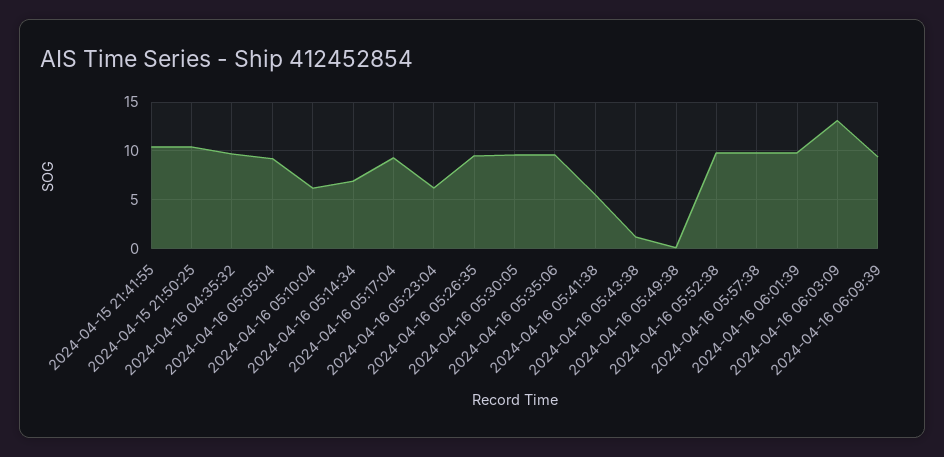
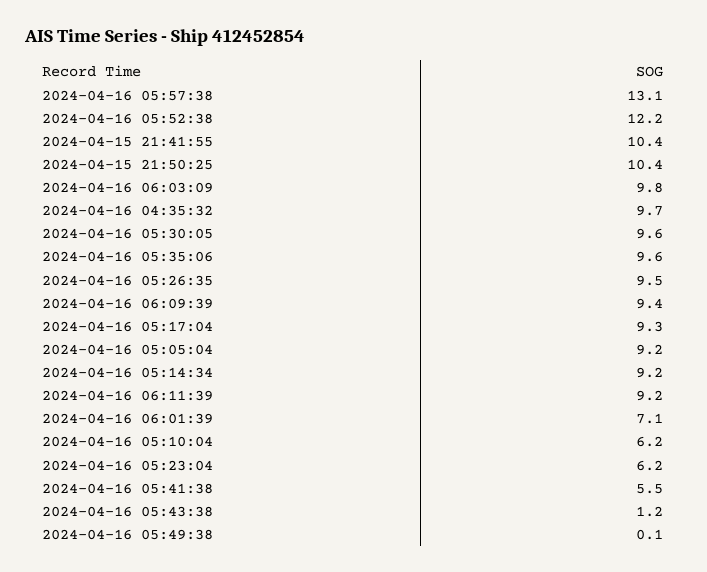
2024-04-16 05:14:34: 7 -> 9.2
2024-04-16 05:52:38: 10 -> 12.2
2024-04-16 05:57:38: 10 -> 13.1
2024-04-16 06:01:39: 10 -> 7.1
2024-04-16 06:03:09: 13 -> 9.8
2024-04-16 06:11:39: none -> 9.2

